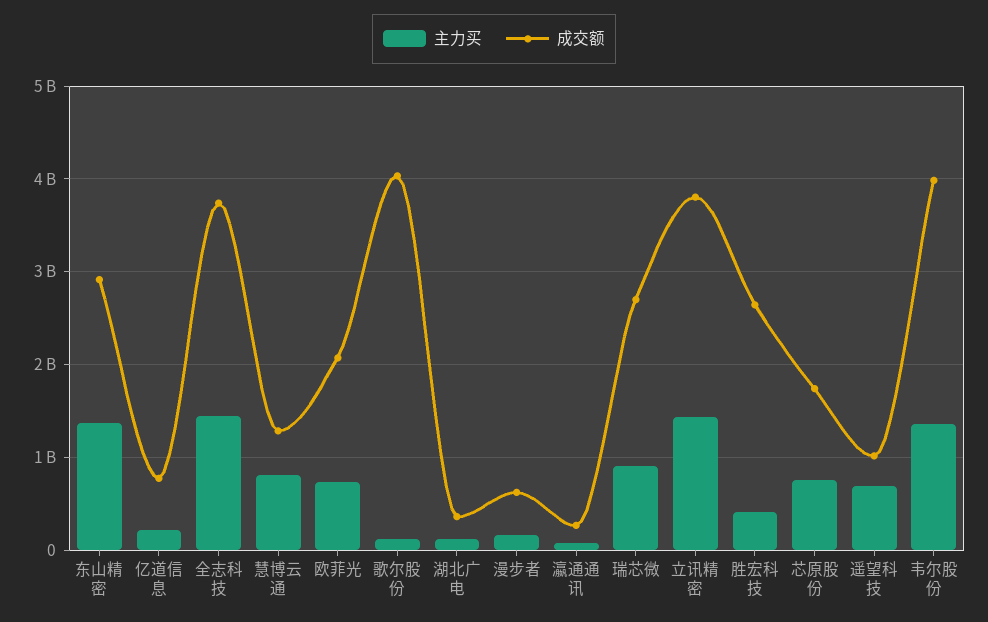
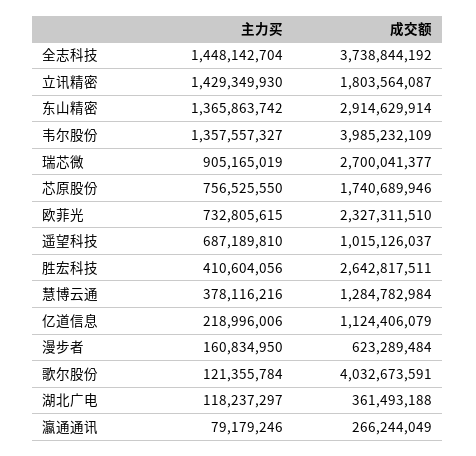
成交额, 亿道信息: 800000000 -> 1124406079
主力买, 慧博云通: 800000000 -> 378116216
成交额, 欧菲光: 2100000000 -> 2327311510
成交额, 立讯精密: 3800000000 -> 1803564087

